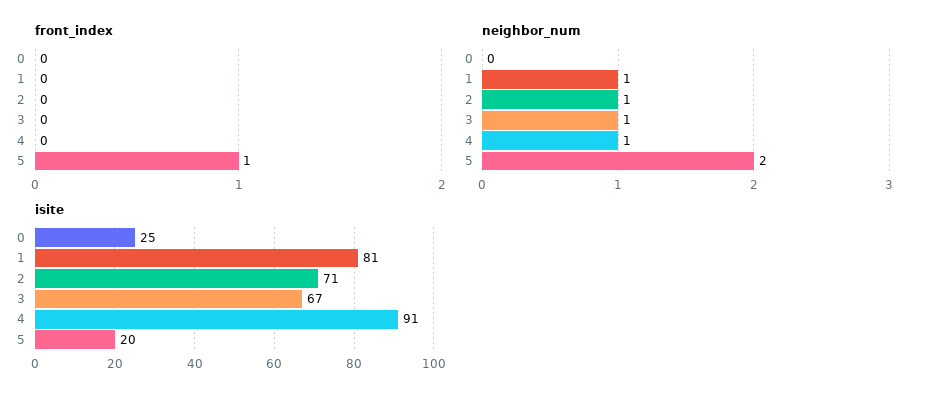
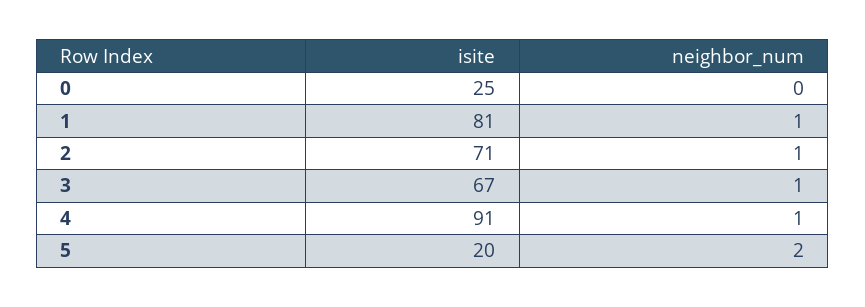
front_index, 0: 0 -> none
front_index, 1: 0 -> none
front_index, 2: 0 -> none
front_index, 3: 0 -> none
front_index, 4: 0 -> none
front_index, 5: 1 -> none

